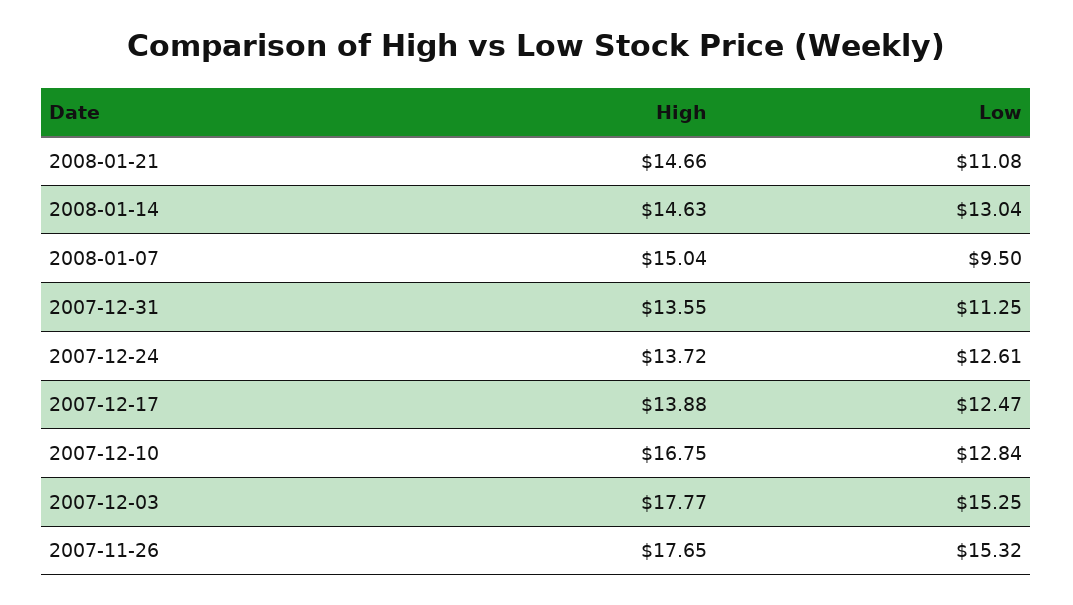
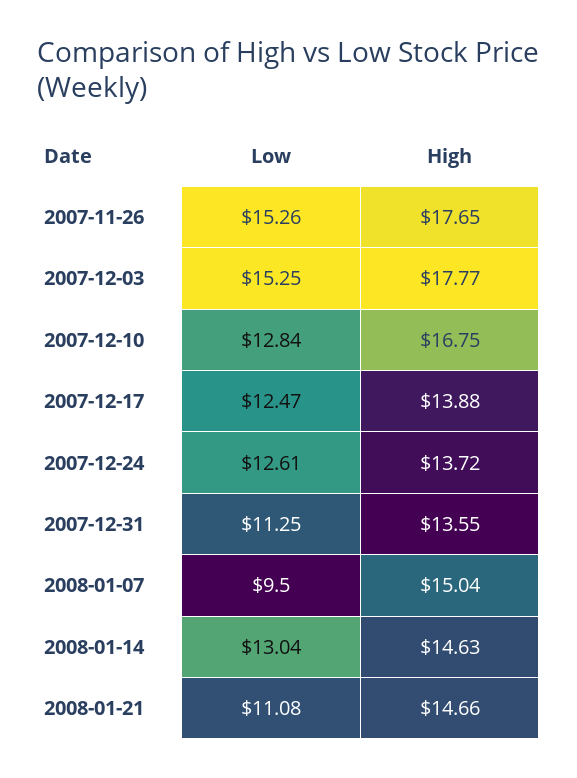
Low, 2007-11-26: 15.32 -> 15.26

